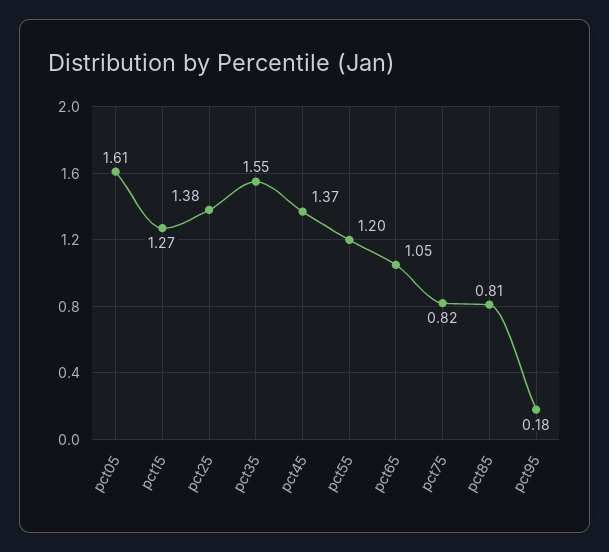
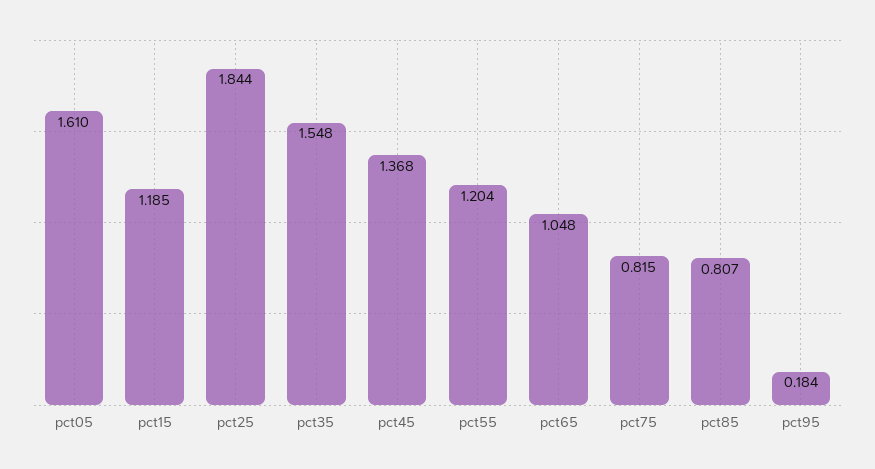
pct15: 1.27 -> 1.185
pct25: 1.38 -> 1.844

